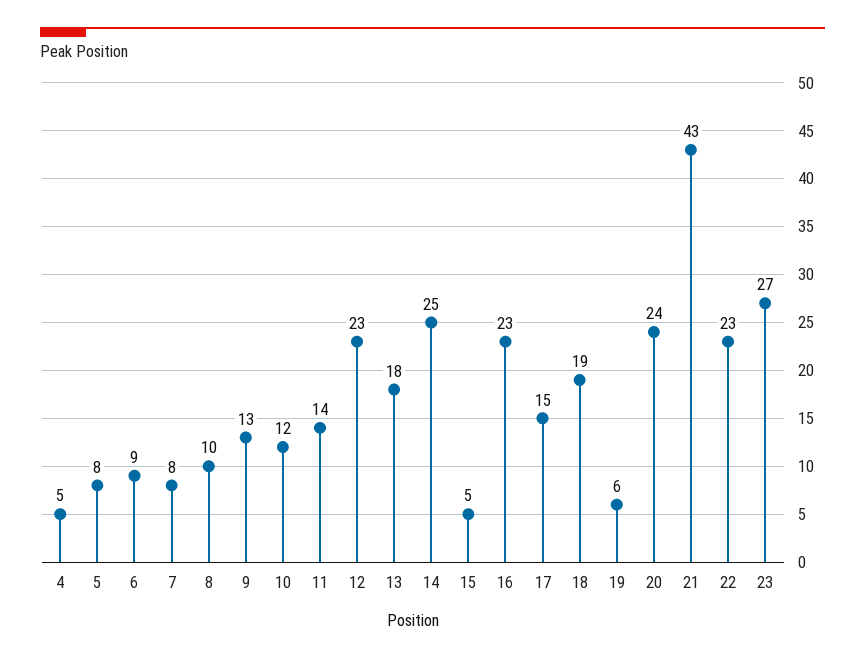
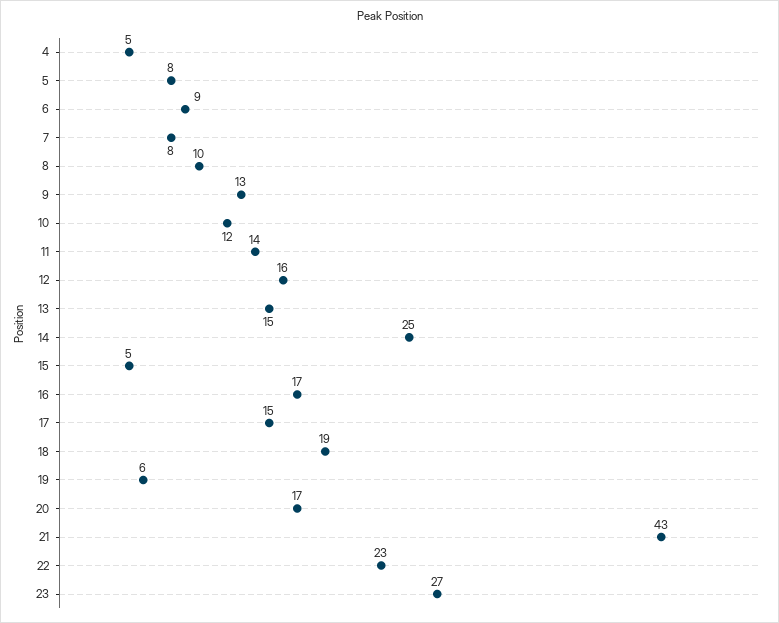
12: 23 -> 16
13: 18 -> 15
16: 23 -> 17
20: 24 -> 17

